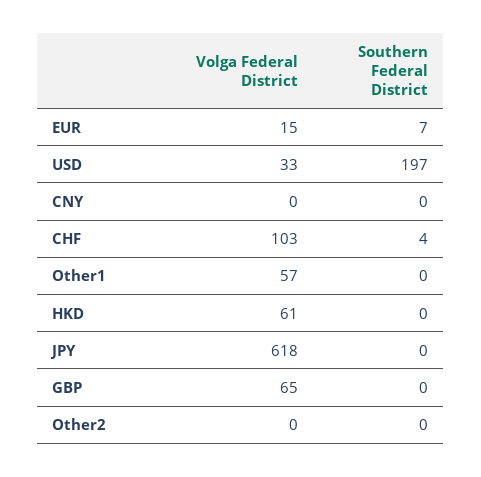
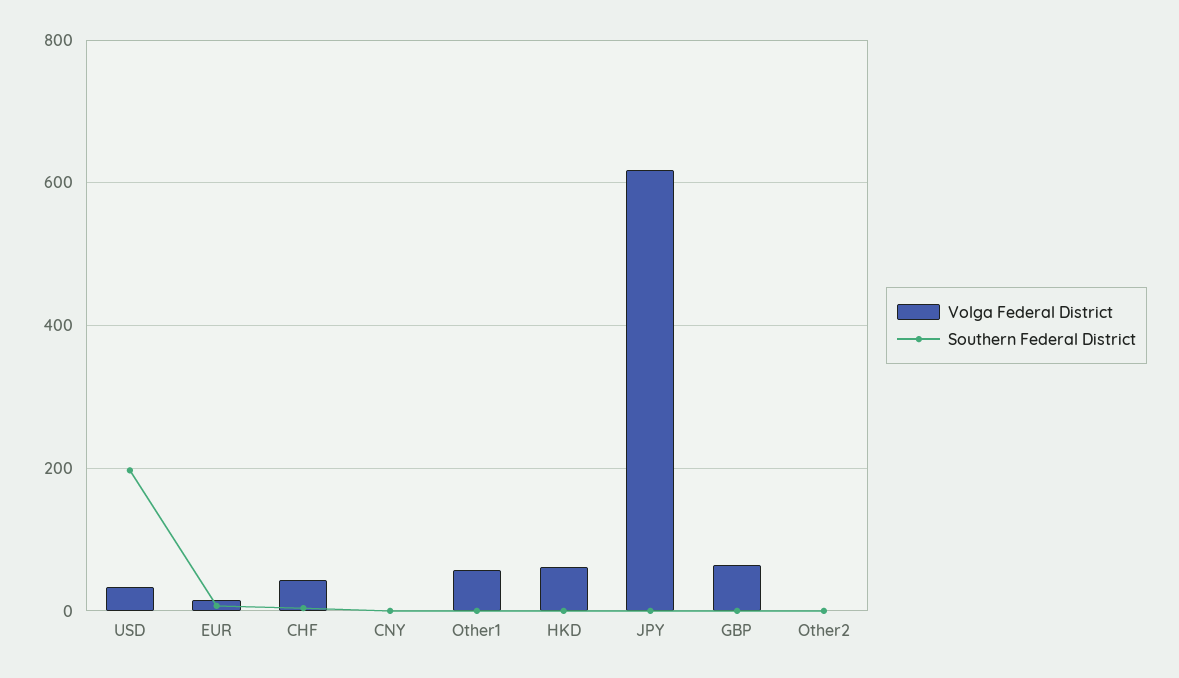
Volga Federal District, CHF: 103 -> 40

